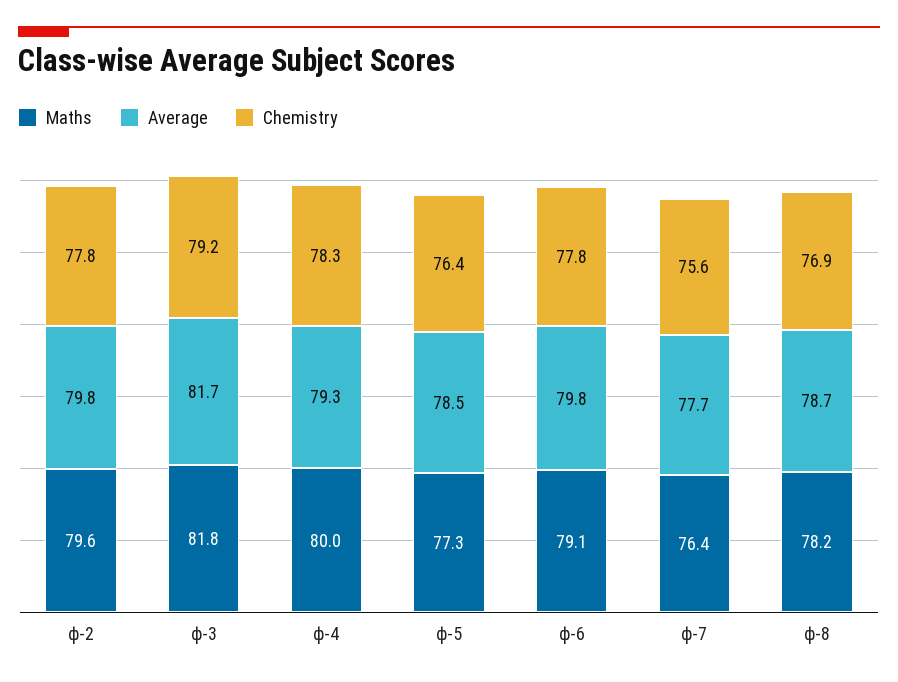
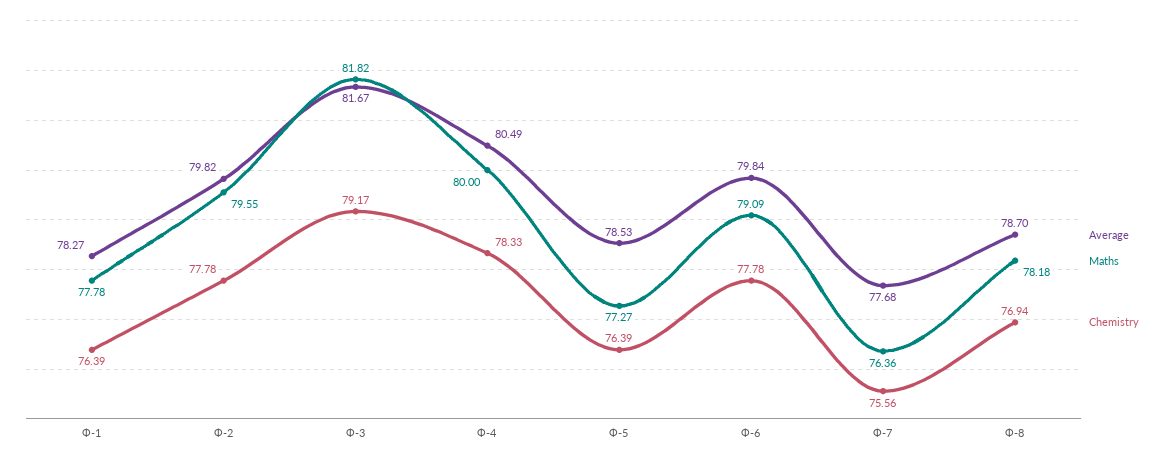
Average, ф-4: 79.3 -> 80.49
Average, Ф-1: none -> 78.27
Maths, Ф-1: none -> 77.78
Chemistry, Ф-1: none -> 76.39

